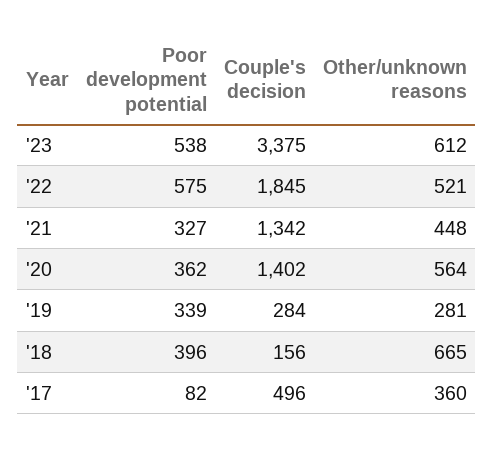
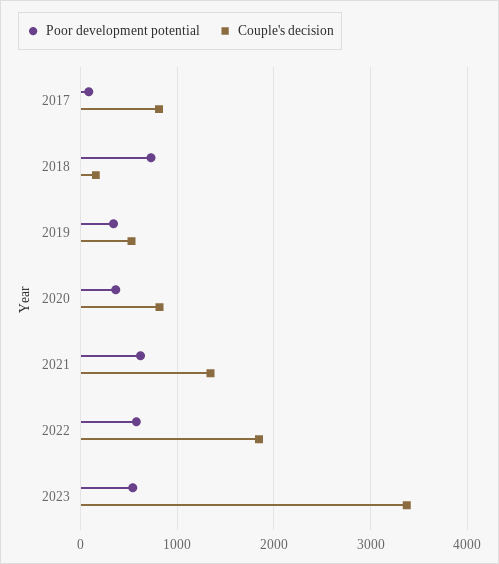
Other/unknown reasons, '23: 612 -> none
Other/unknown reasons, '22: 521 -> none
Poor development potential, '21: 327 -> 600
Other/unknown reasons, '21: 448 -> none
Couple's decision, '20: 1402 -> 800
Other/unknown reasons, '20: 564 -> none
Couple's decision, '19: 284 -> 500
Other/unknown reasons, '19: 281 -> none
Poor development potential, '18: 396 -> 700
Other/unknown reasons, '18: 665 -> none
Couple's decision, '17: 496 -> 800
Other/unknown reasons, '17: 360 -> none

